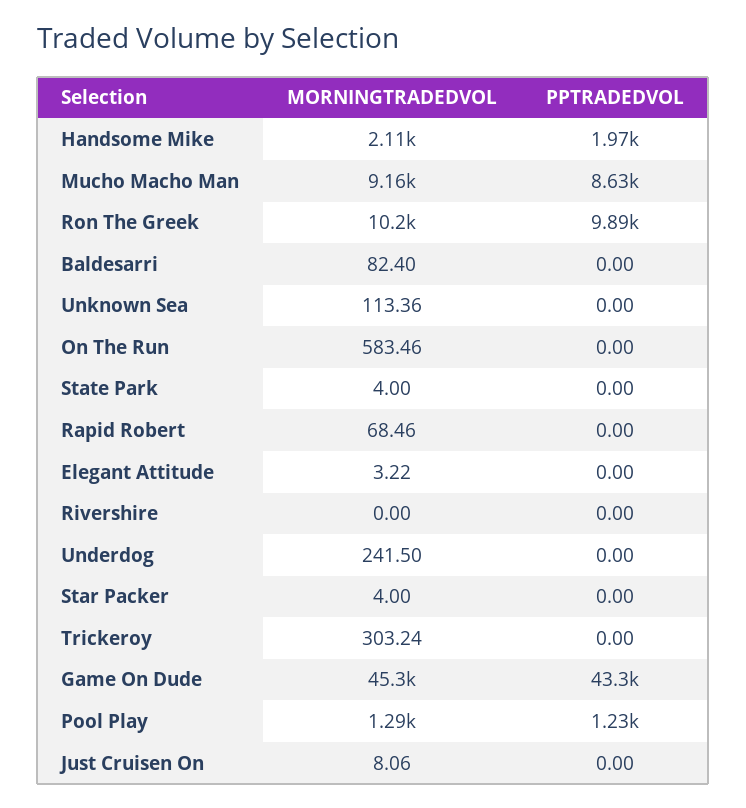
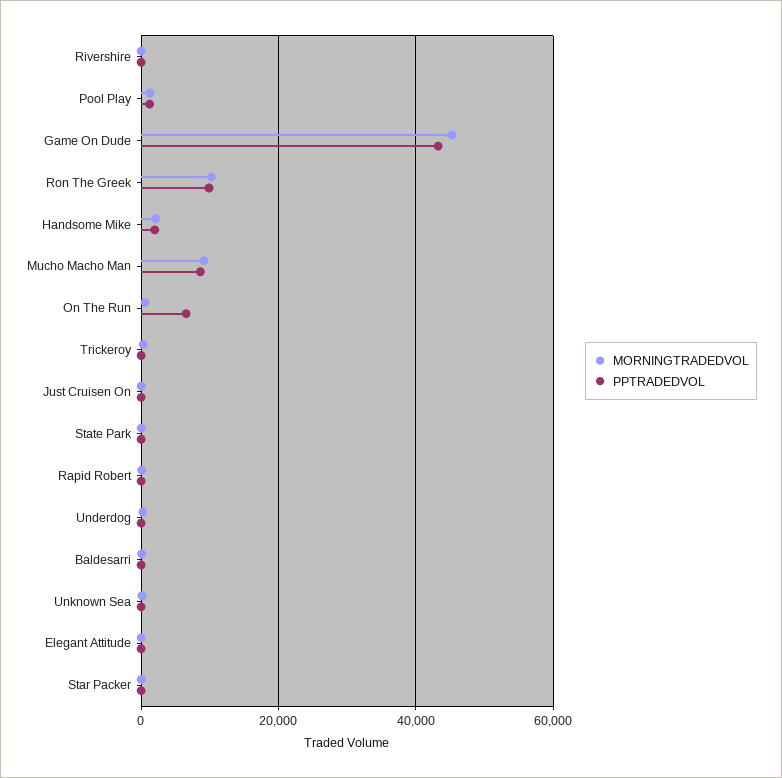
PPTRADEDVOL, On The Run: 0 -> 6000

